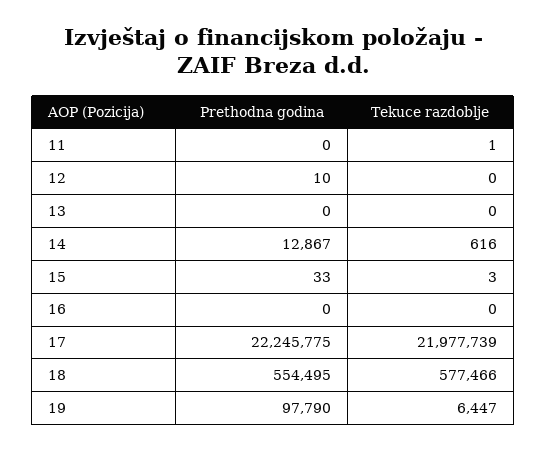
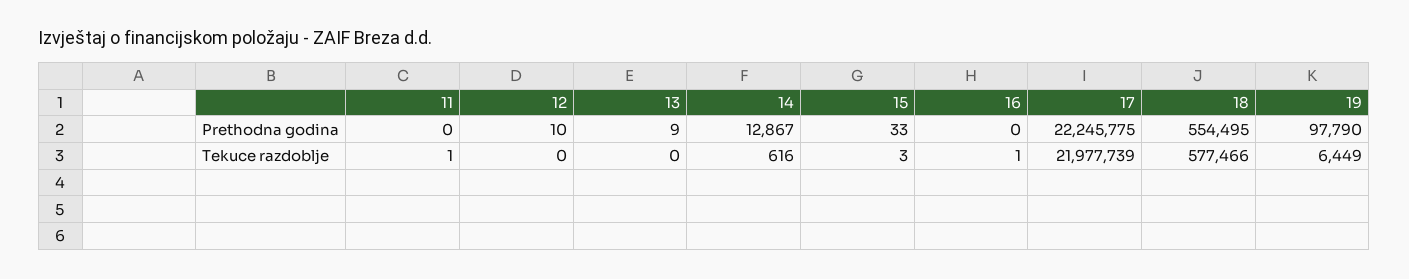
Prethodna godina, 13: 0 -> 9
Tekuce razdoblje, 16: 0 -> 1
Tekuce razdoblje, 19: 6447 -> 6449

